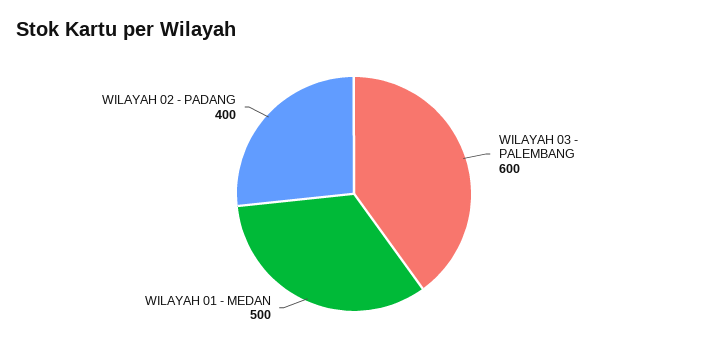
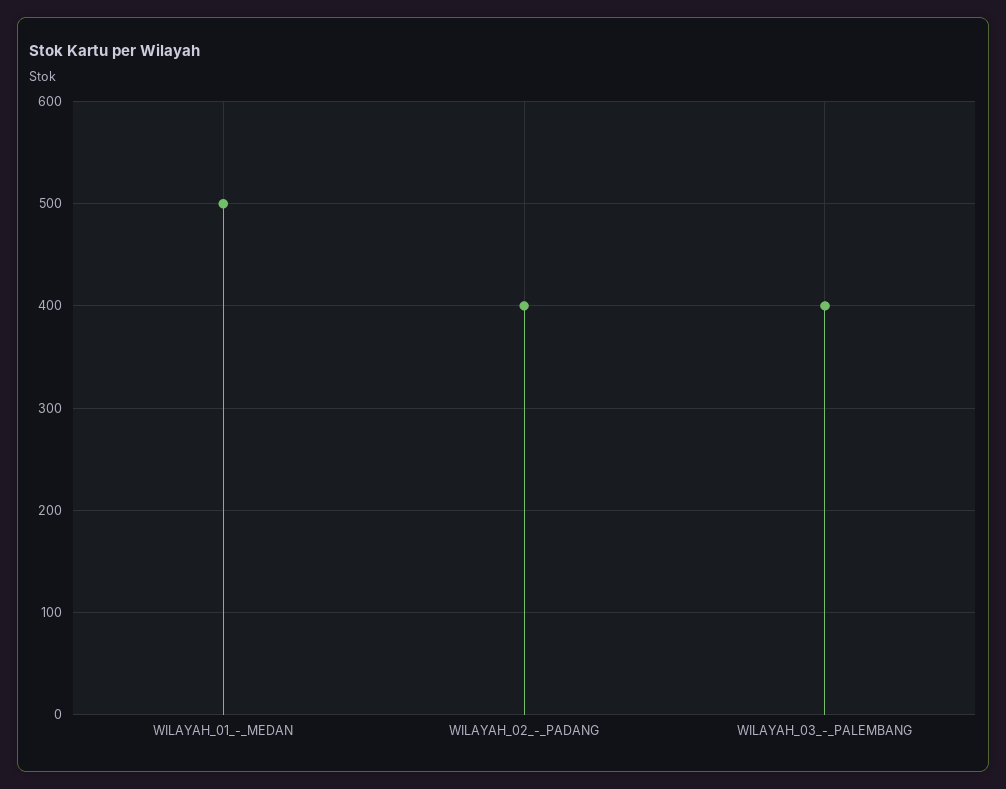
WILAYAH 03 - PALEMBANG: 600 -> 400

